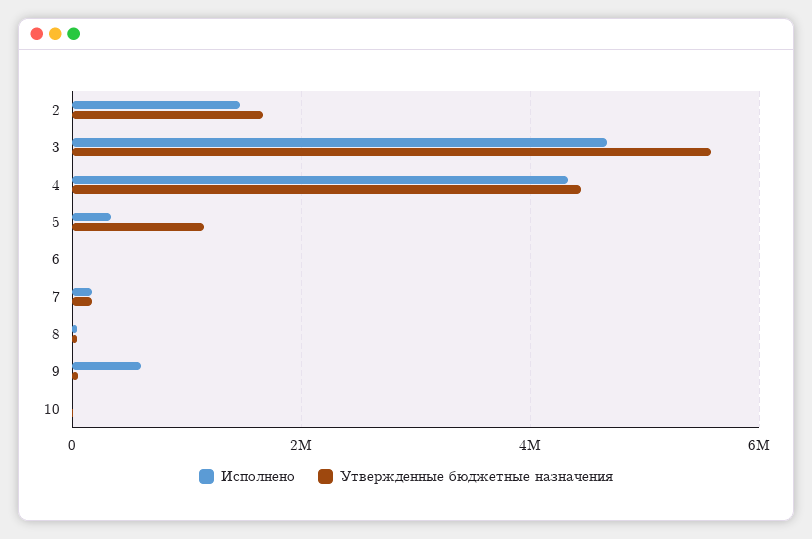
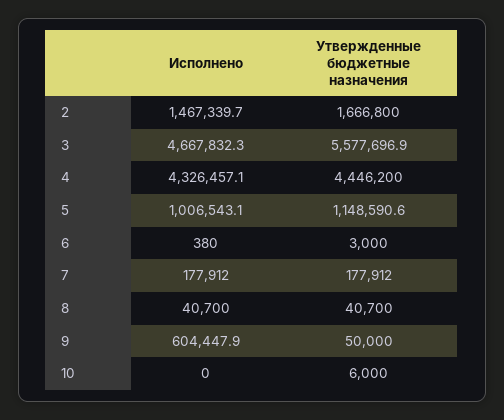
Исполнено, 5: 400000 -> 1006543.1

